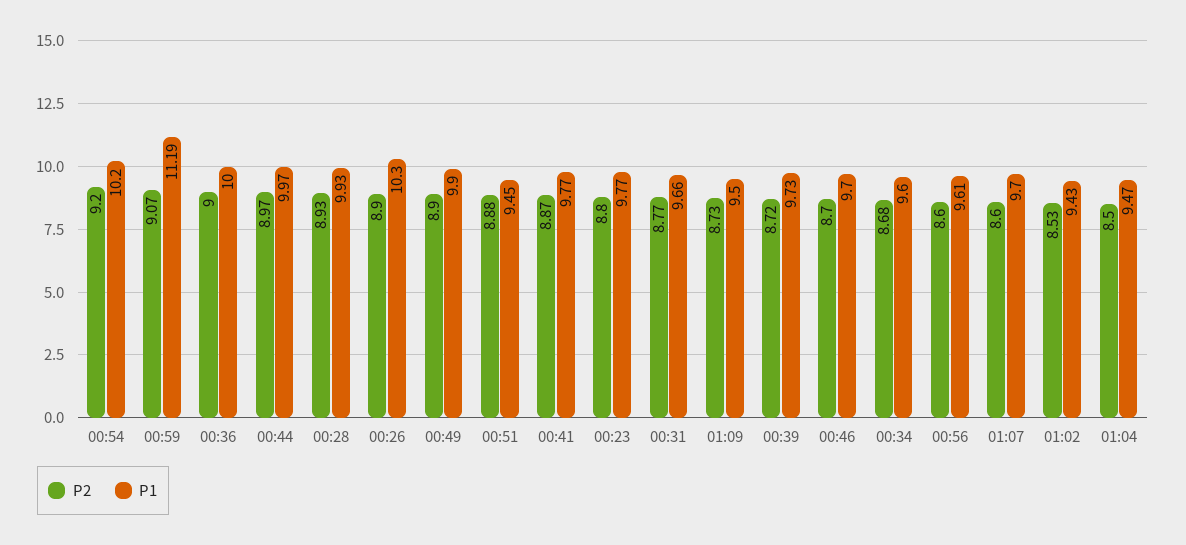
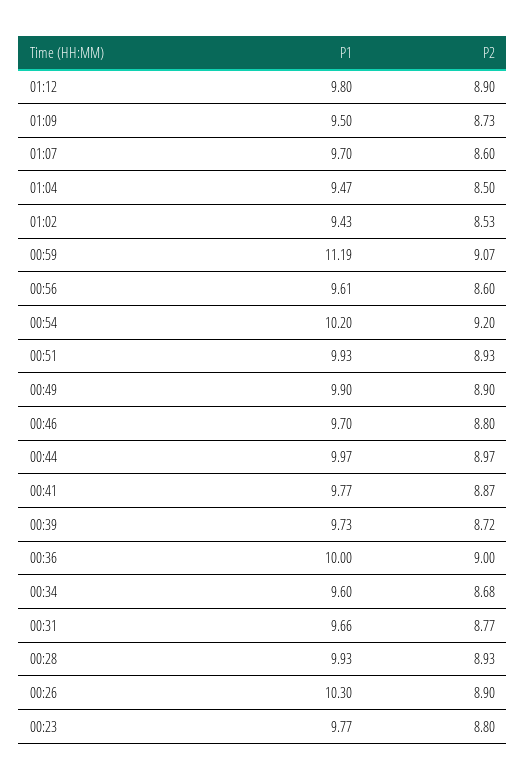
P2, 00:51: 8.88 -> 8.93
P1, 00:51: 9.45 -> 9.93
P2, 00:46: 8.7 -> 8.8
P1, 01:12: none -> 9.8
P2, 01:12: none -> 8.9

